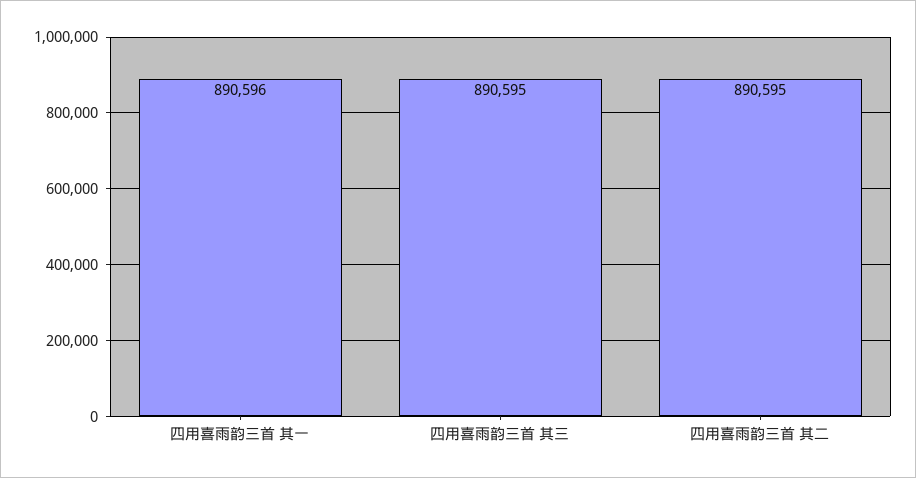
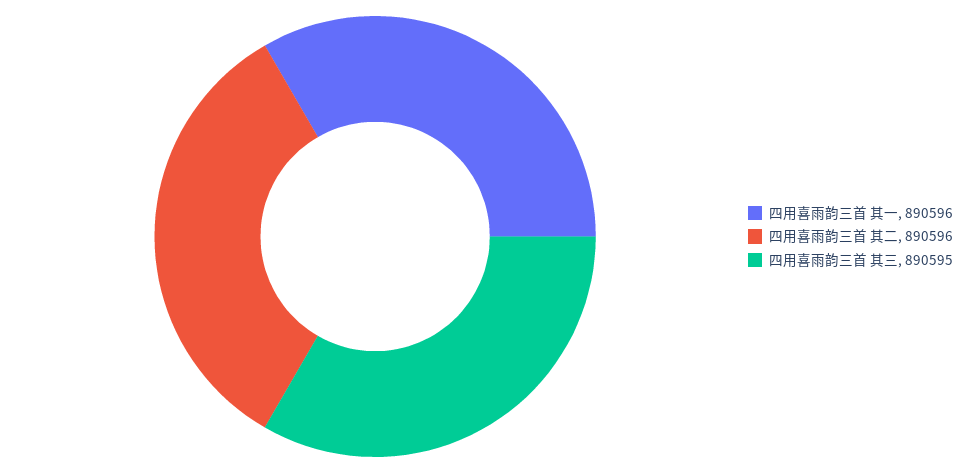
四用喜雨韵三首 其二: 890595 -> 890596

